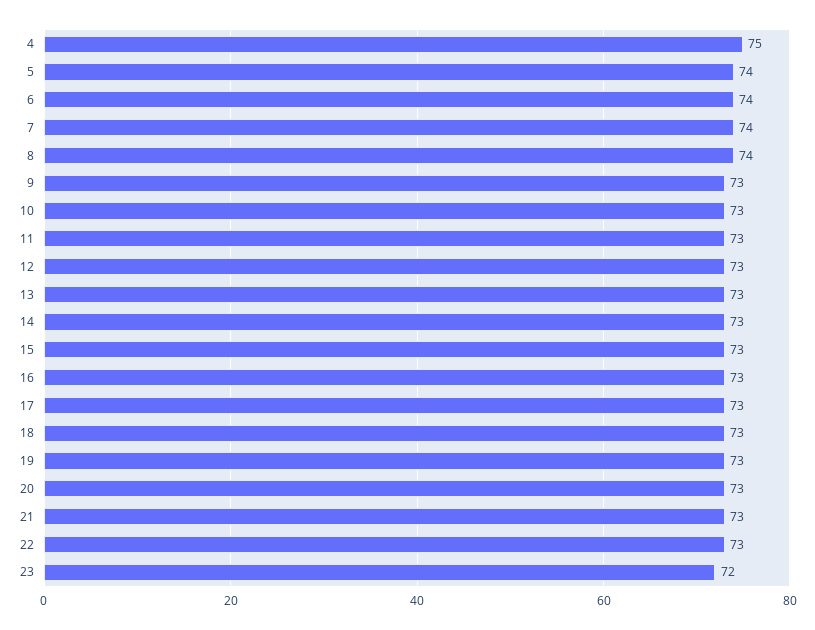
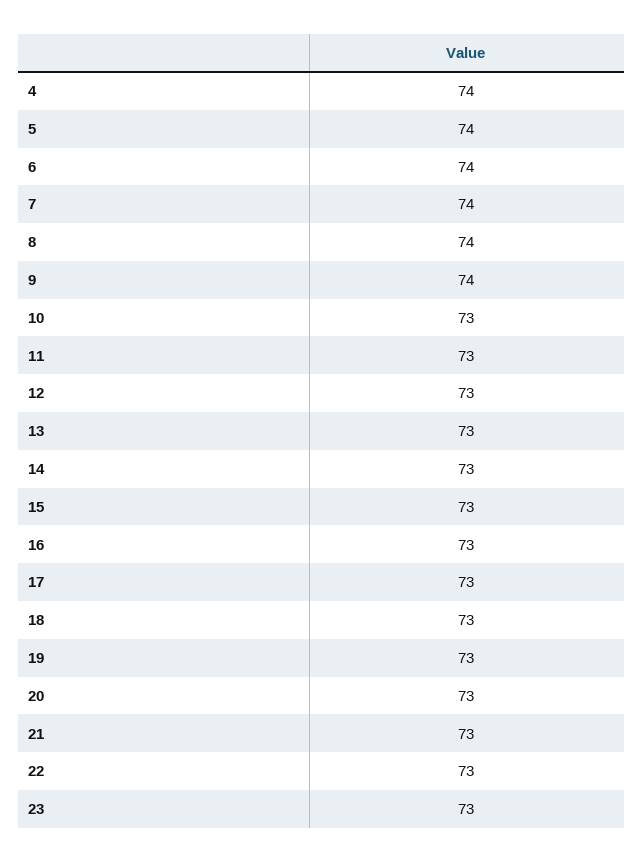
4: 75 -> 74
9: 73 -> 74
23: 72 -> 73

